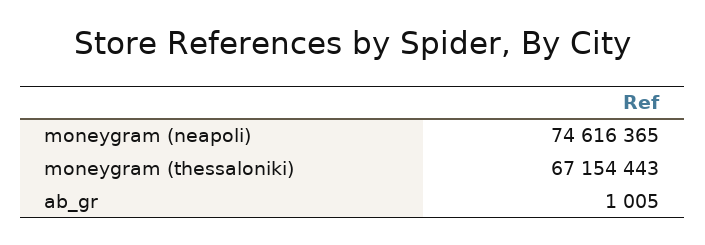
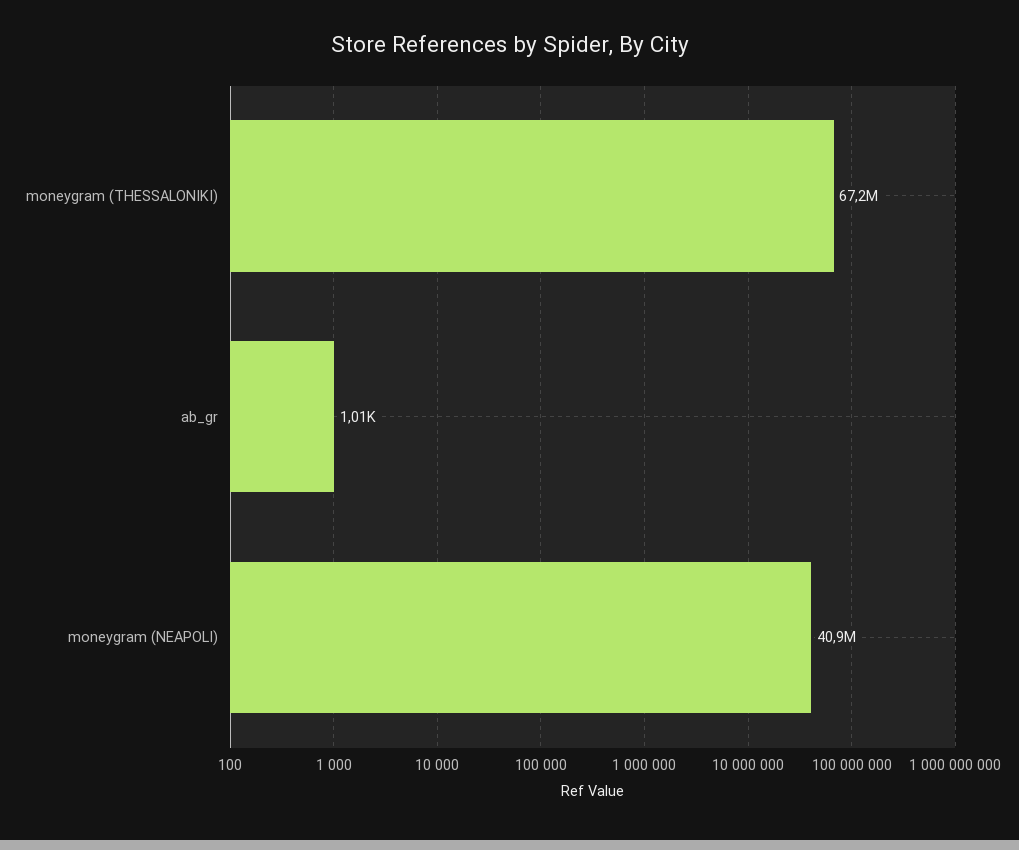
moneygram (neapoli): 74616365 -> 40900000

